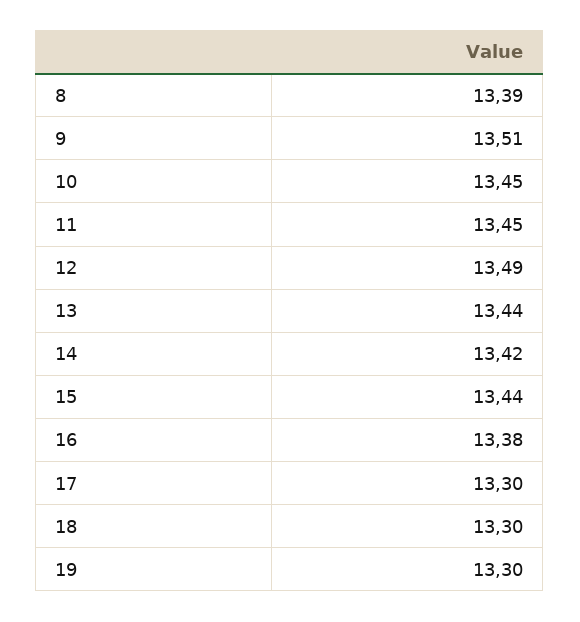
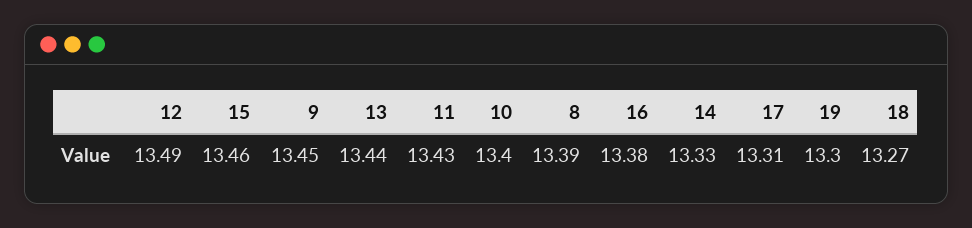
9: 13.51 -> 13.45
10: 13.45 -> 13.4
11: 13.45 -> 13.43
14: 13.42 -> 13.33
15: 13.44 -> 13.46
17: 13.3 -> 13.31
18: 13.3 -> 13.27

